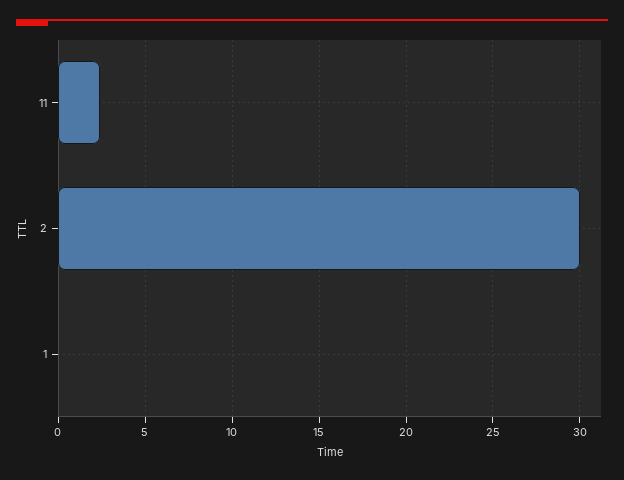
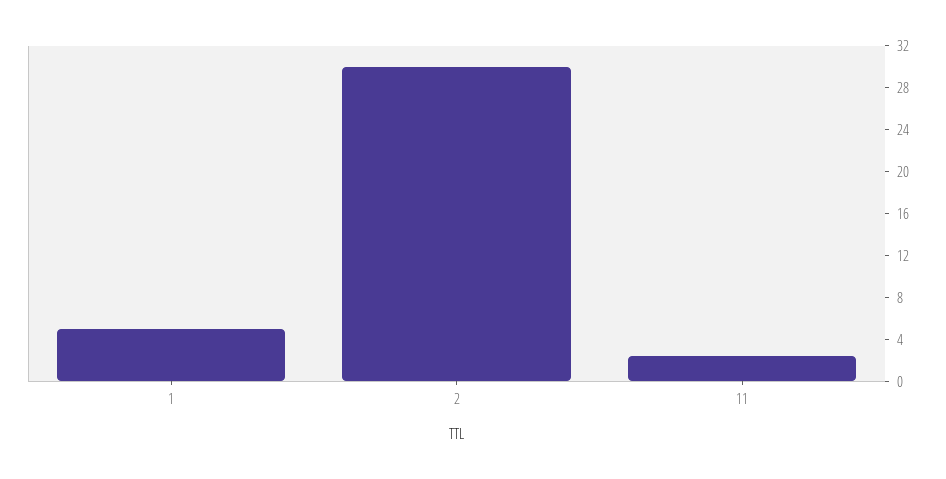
1: 0 -> 5

